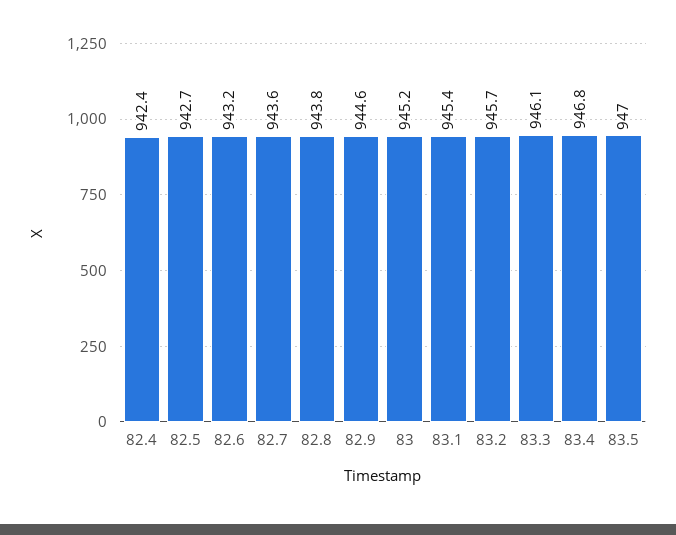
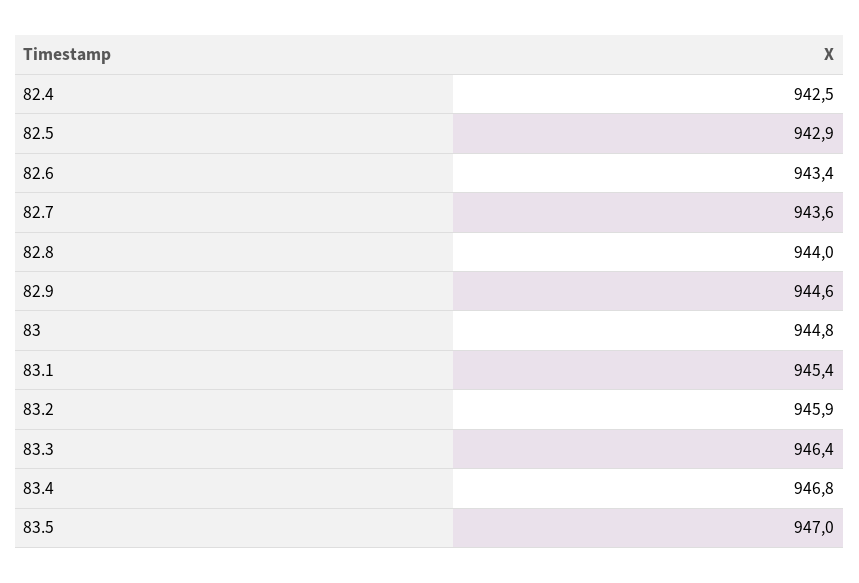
82.4: 942.4 -> 942.5
82.5: 942.7 -> 942.9
82.6: 943.2 -> 943.4
82.8: 943.8 -> 944
83: 945.2 -> 944.8
83.2: 945.7 -> 945.9
83.3: 946.1 -> 946.4

